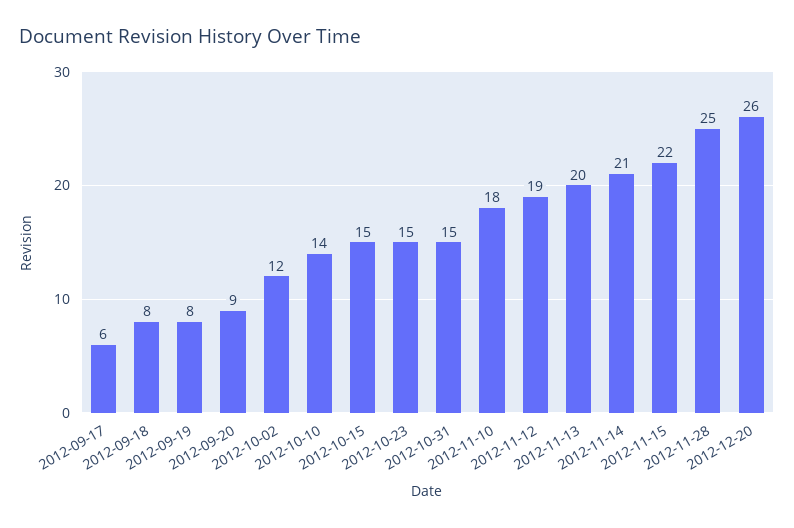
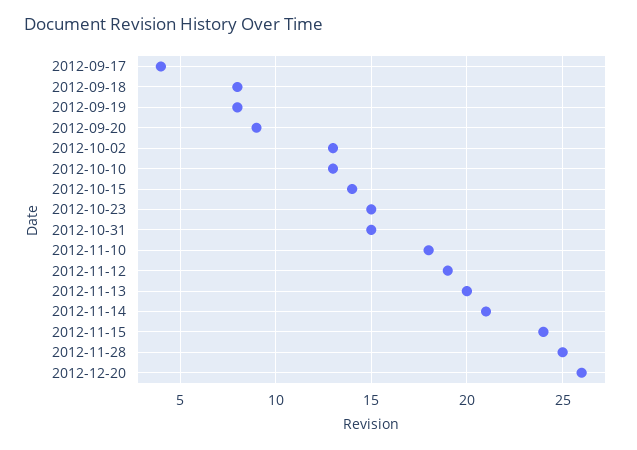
2012-09-17: 6 -> 4
2012-10-02: 12 -> 13
2012-10-10: 14 -> 13
2012-10-15: 15 -> 14
2012-11-15: 22 -> 24

